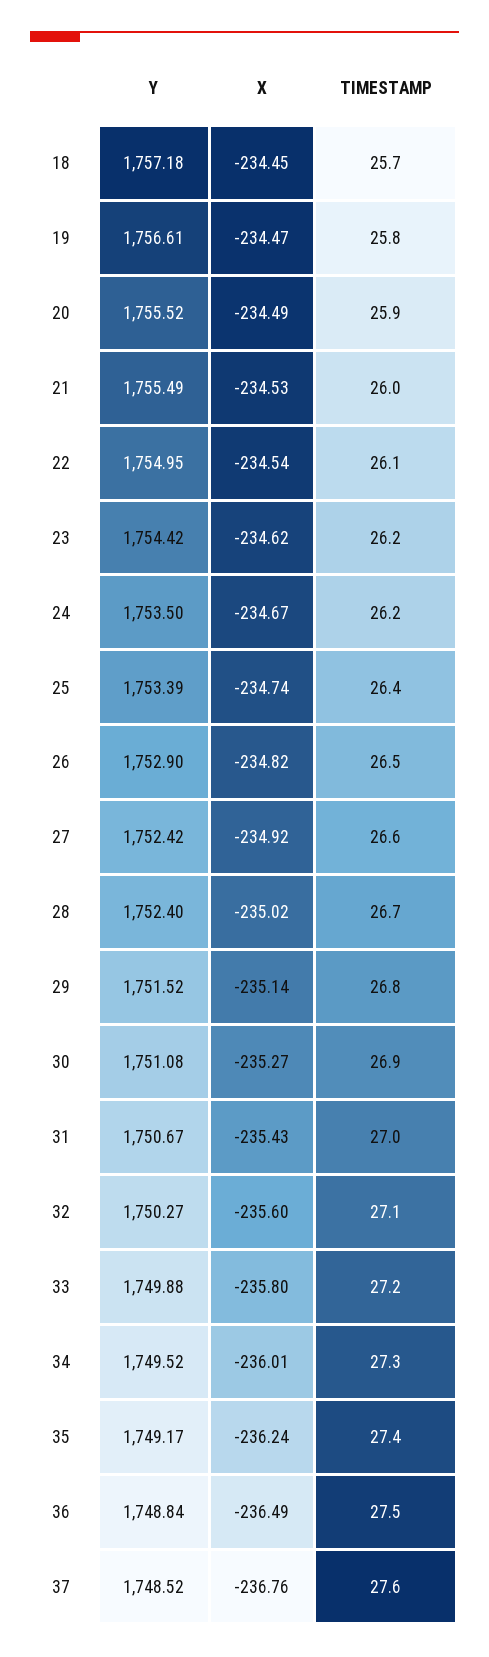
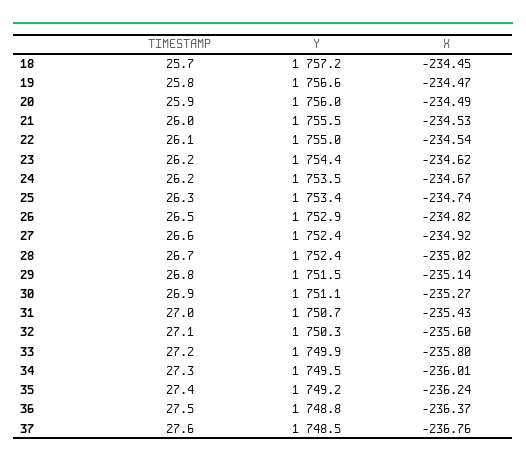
Y, 20: 1755.52 -> 1756
TIMESTAMP, 25: 26.4 -> 26.3
X, 36: -236.49 -> -236.37

